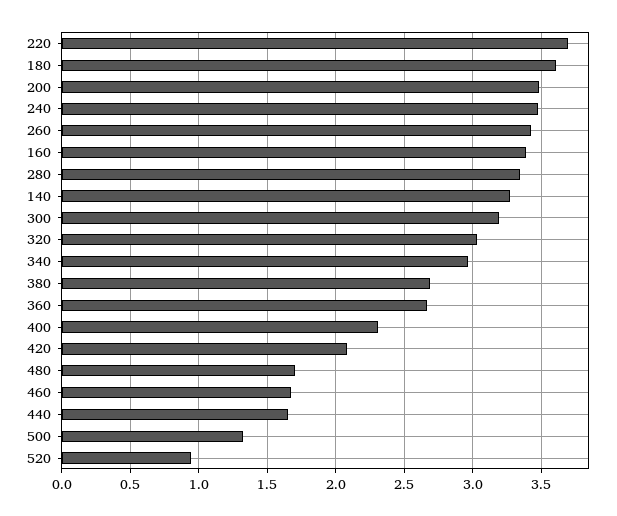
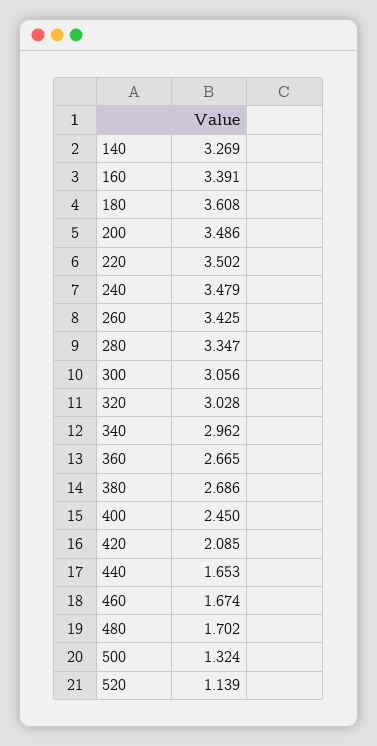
220: 3.7 -> 3.502
300: 3.2 -> 3.056
400: 2.3 -> 2.45
520: 0.95 -> 1.139

